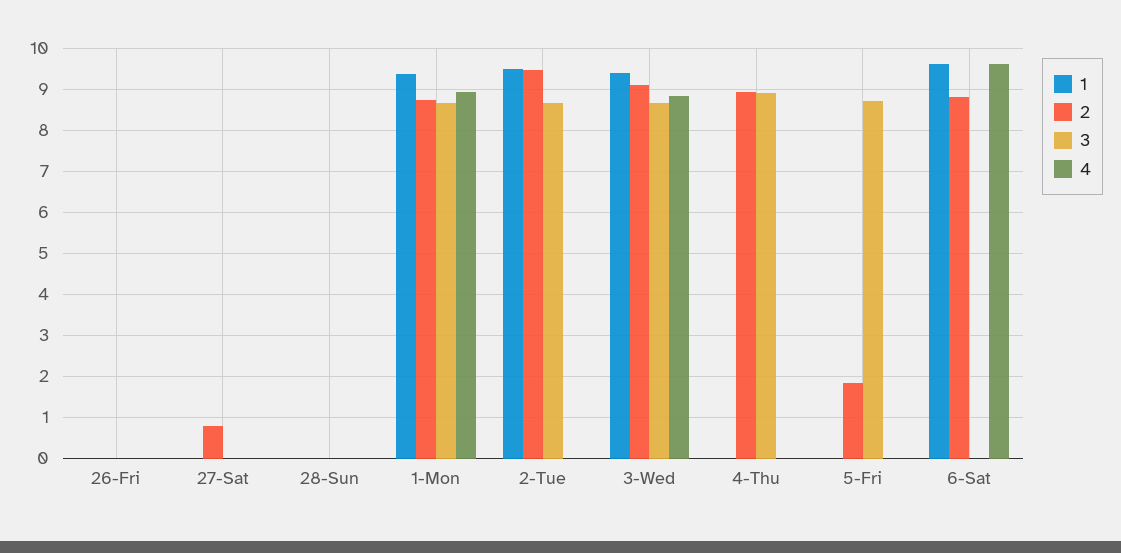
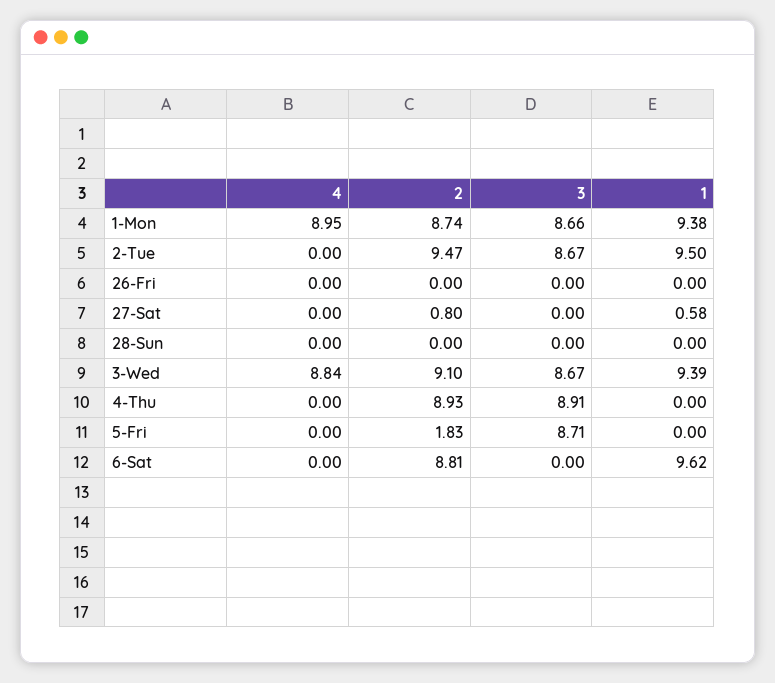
1, 27-Sat: 0 -> 0.58
4, 6-Sat: 9.6 -> 0

